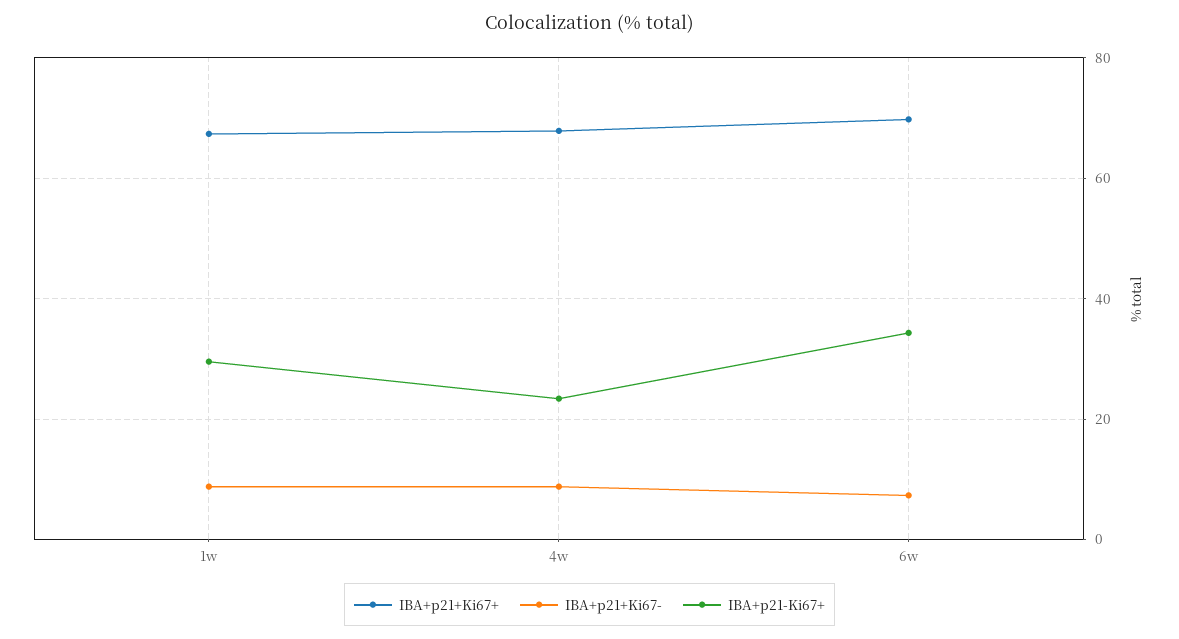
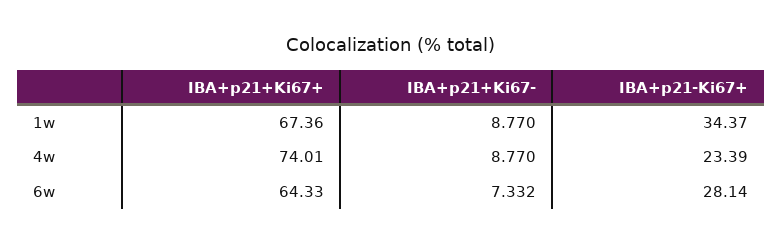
IBA+p21-Ki67+, 1w: 30 -> 34.37
IBA+p21+Ki67+, 4w: 68 -> 74.01
IBA+p21+Ki67+, 6w: 70 -> 64.33
IBA+p21-Ki67+, 6w: 34 -> 28.14

